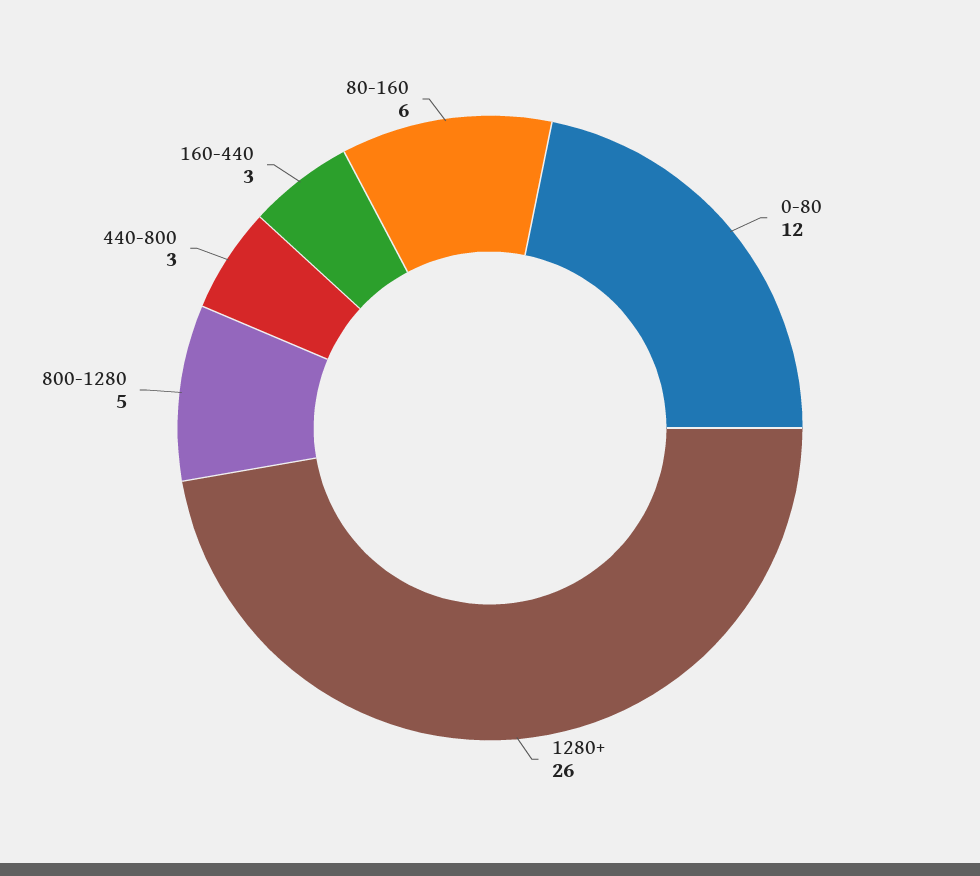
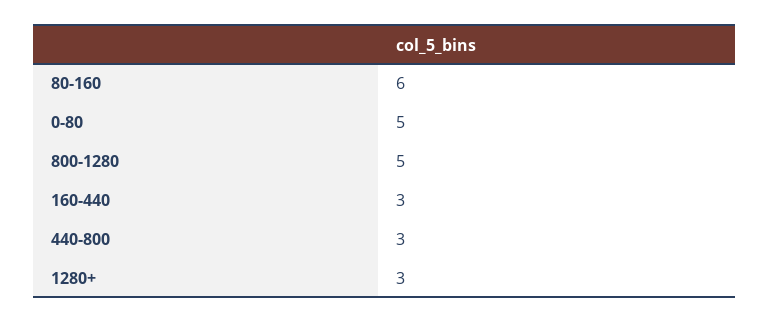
0-80: 12 -> 5
1280+: 26 -> 3

